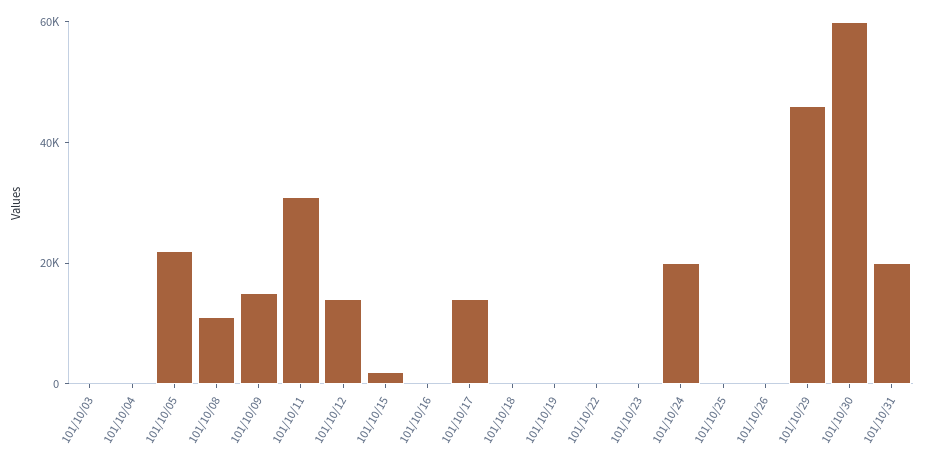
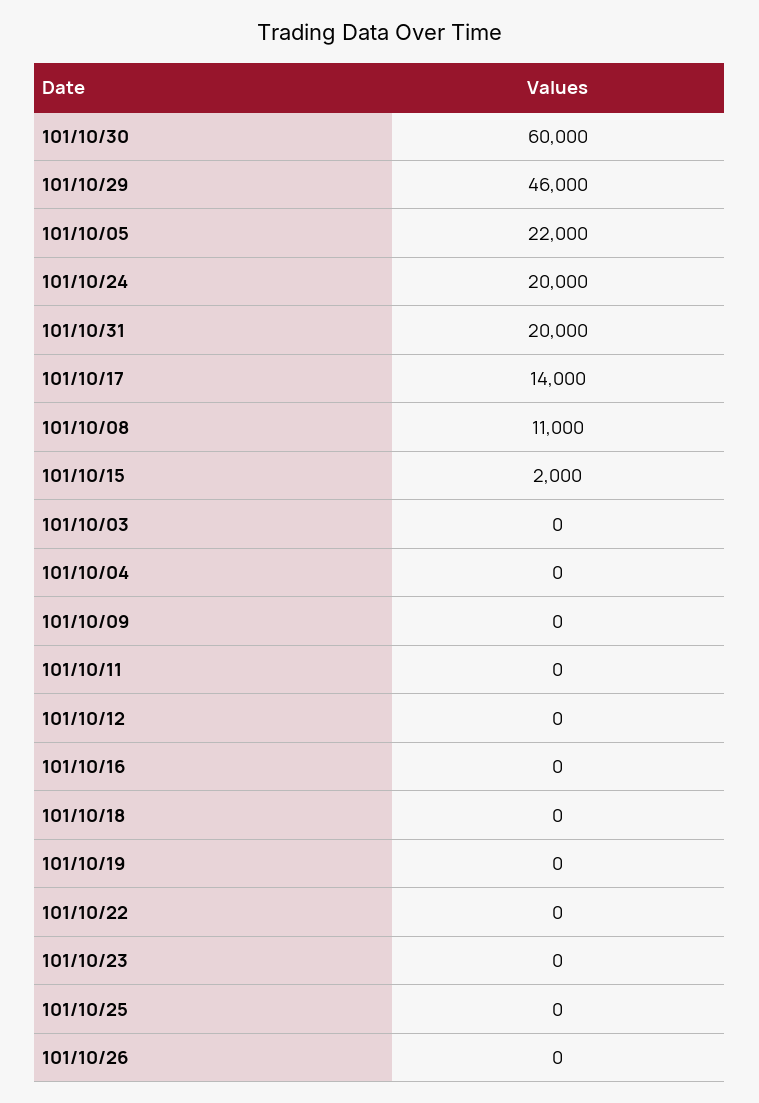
101/10/09: 15000 -> 0
101/10/11: 30000 -> 0
101/10/12: 15000 -> 0

